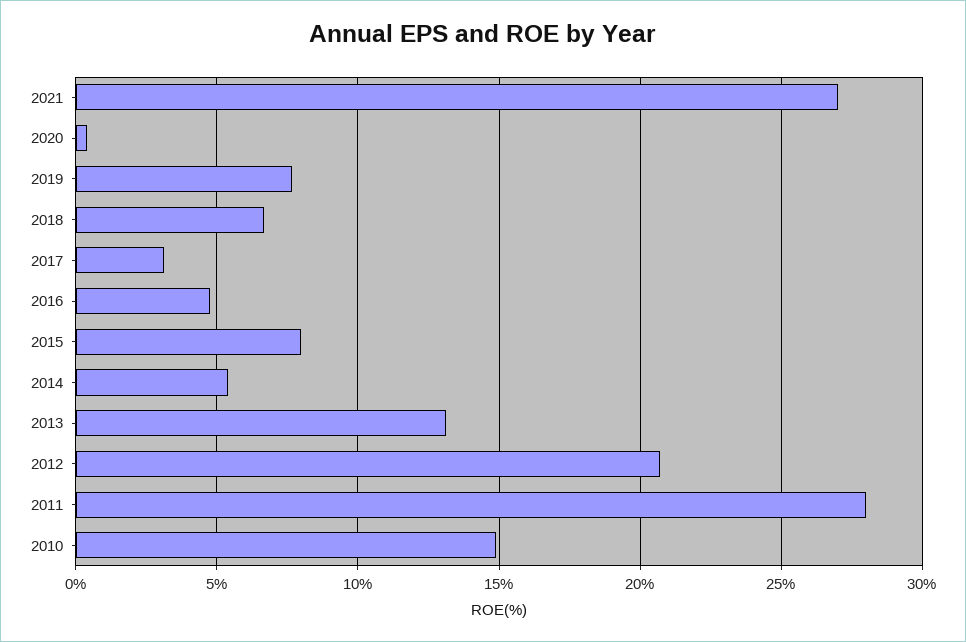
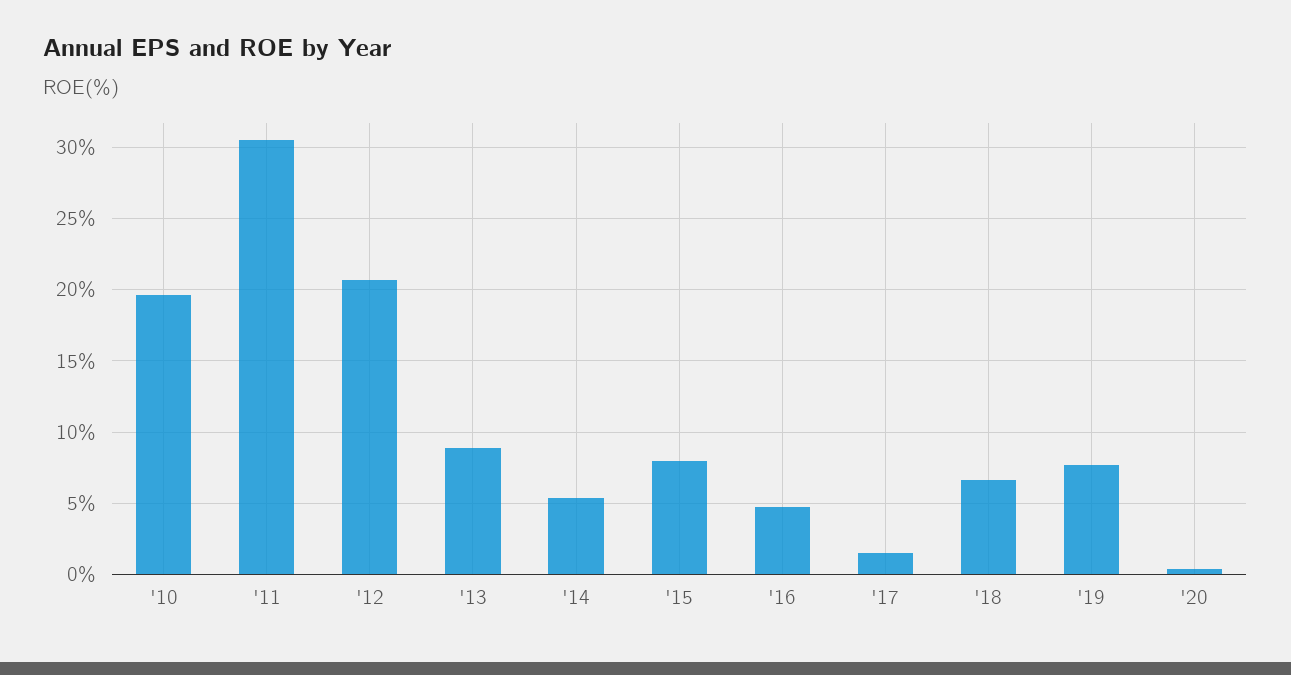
2021: 27 -> none
2017: 3 -> 1.5
2013: 13 -> 9
2011: 28 -> 30.5
2010: 15 -> 19.5

